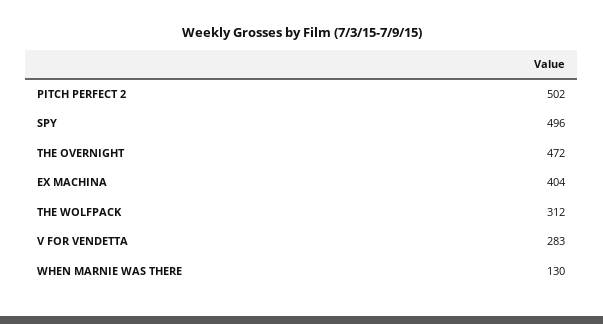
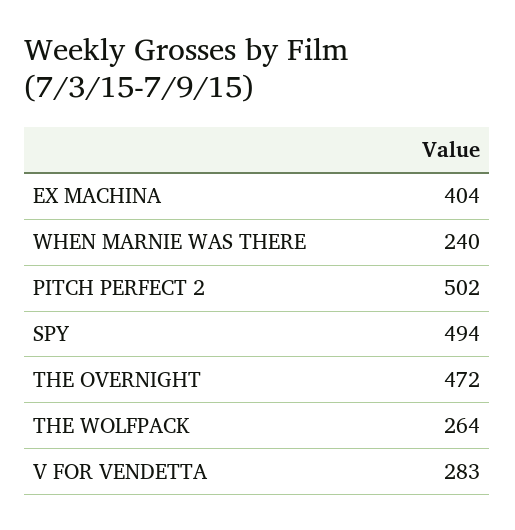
SPY: 496 -> 494
THE WOLFPACK: 312 -> 264
WHEN MARNIE WAS THERE: 130 -> 240

